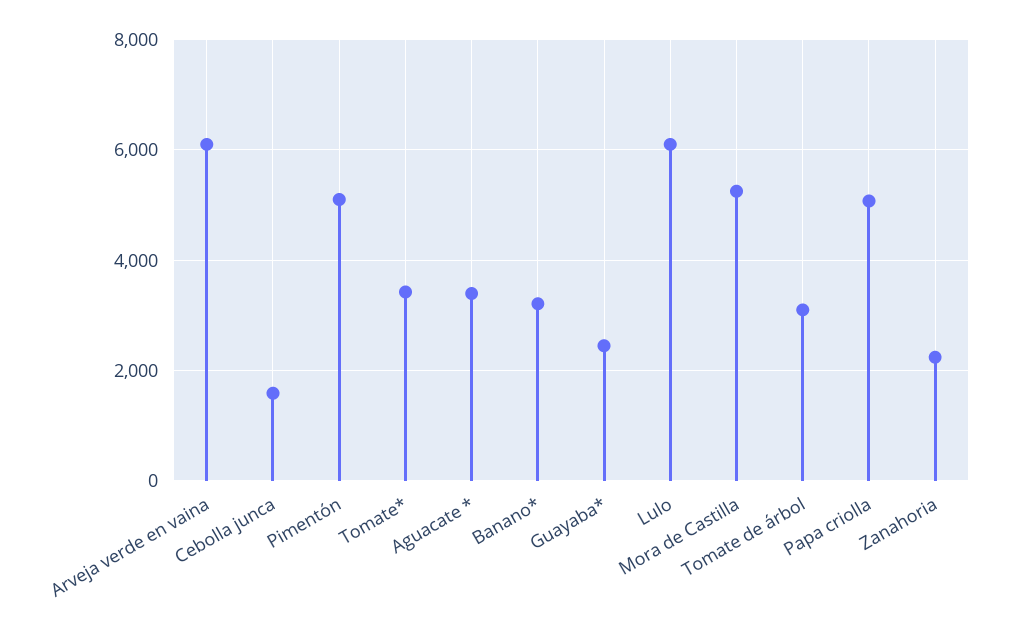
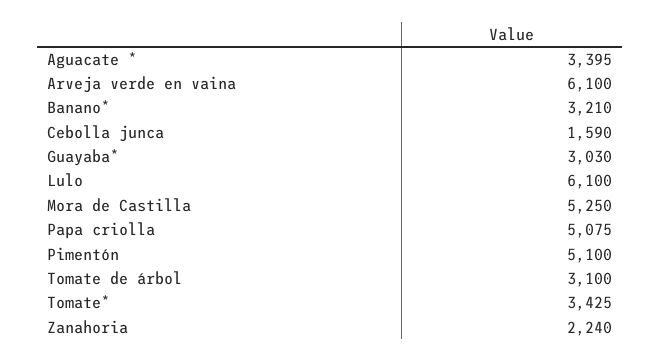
Guayaba*: 2400 -> 3030

